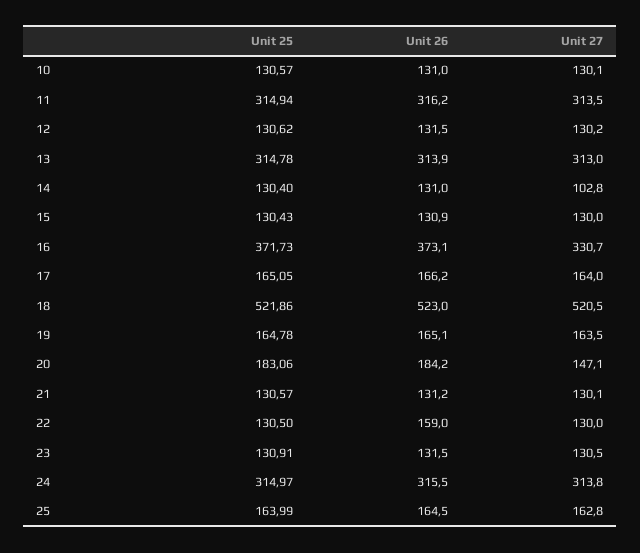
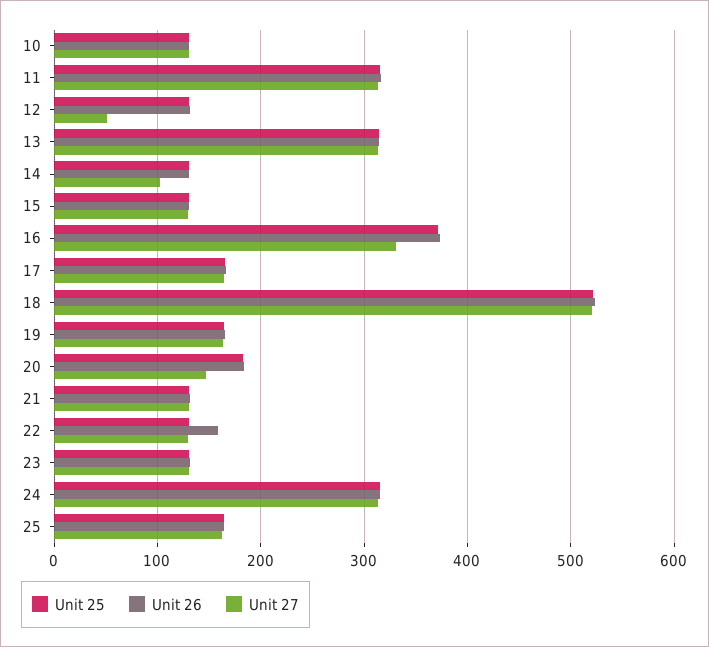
Unit 27, 12: 130.2 -> 50

